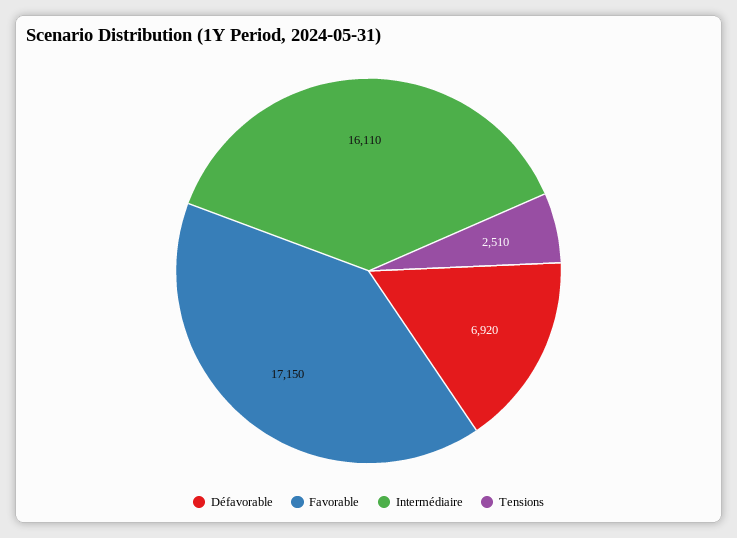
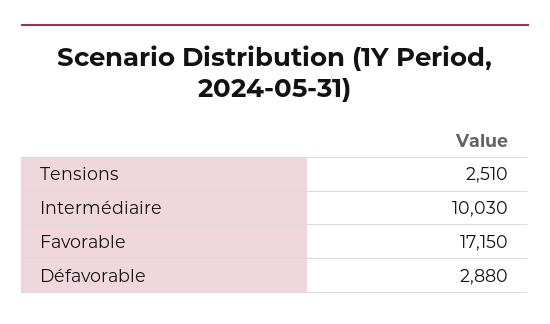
Défavorable: 6920 -> 2880
Intermédiaire: 16110 -> 10030

